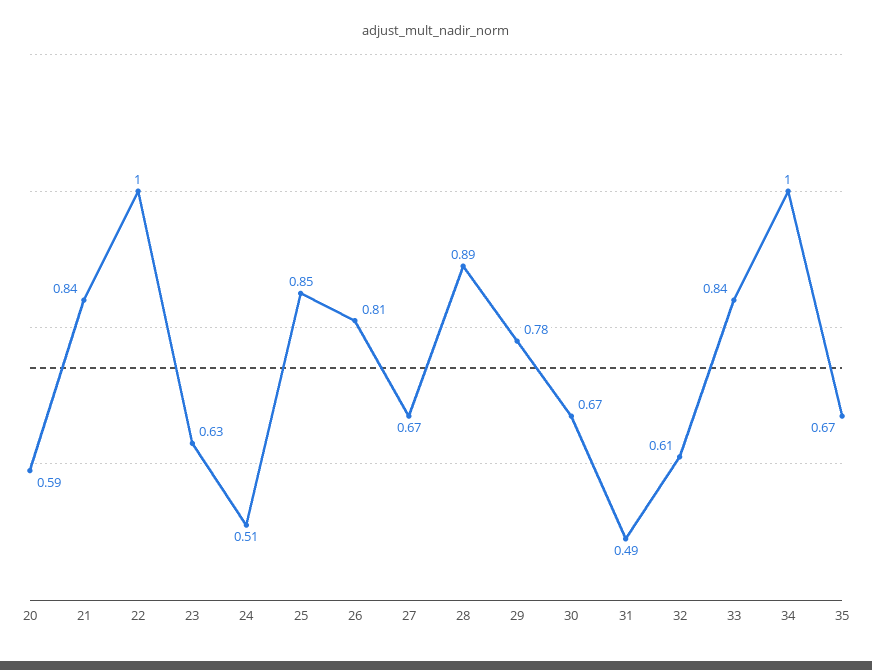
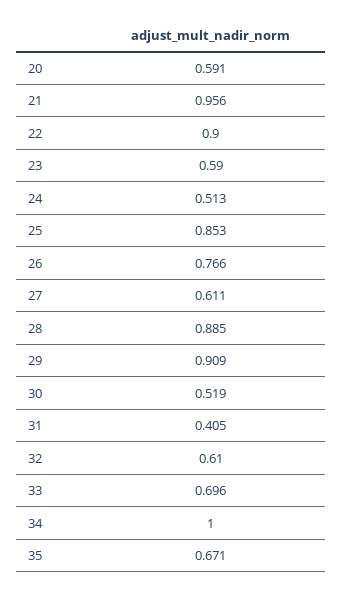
21: 0.84 -> 0.956
22: 1 -> 0.9
23: 0.63 -> 0.59
26: 0.81 -> 0.766
27: 0.67 -> 0.611
29: 0.78 -> 0.909
30: 0.67 -> 0.519
31: 0.49 -> 0.405
33: 0.84 -> 0.696

